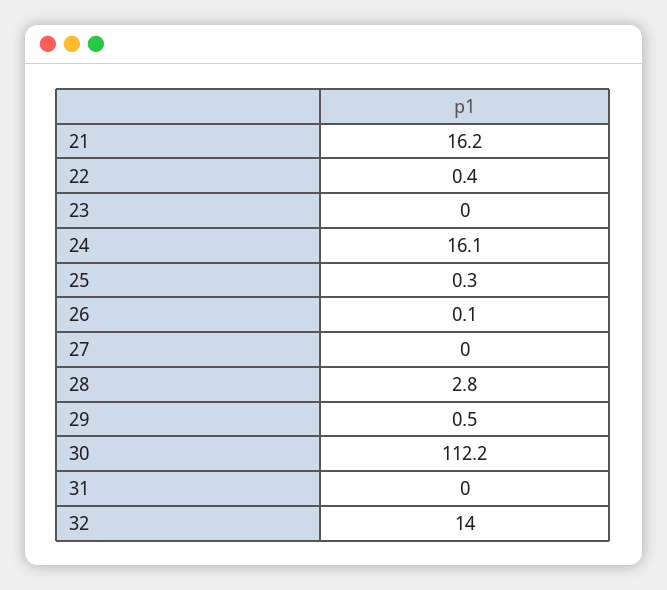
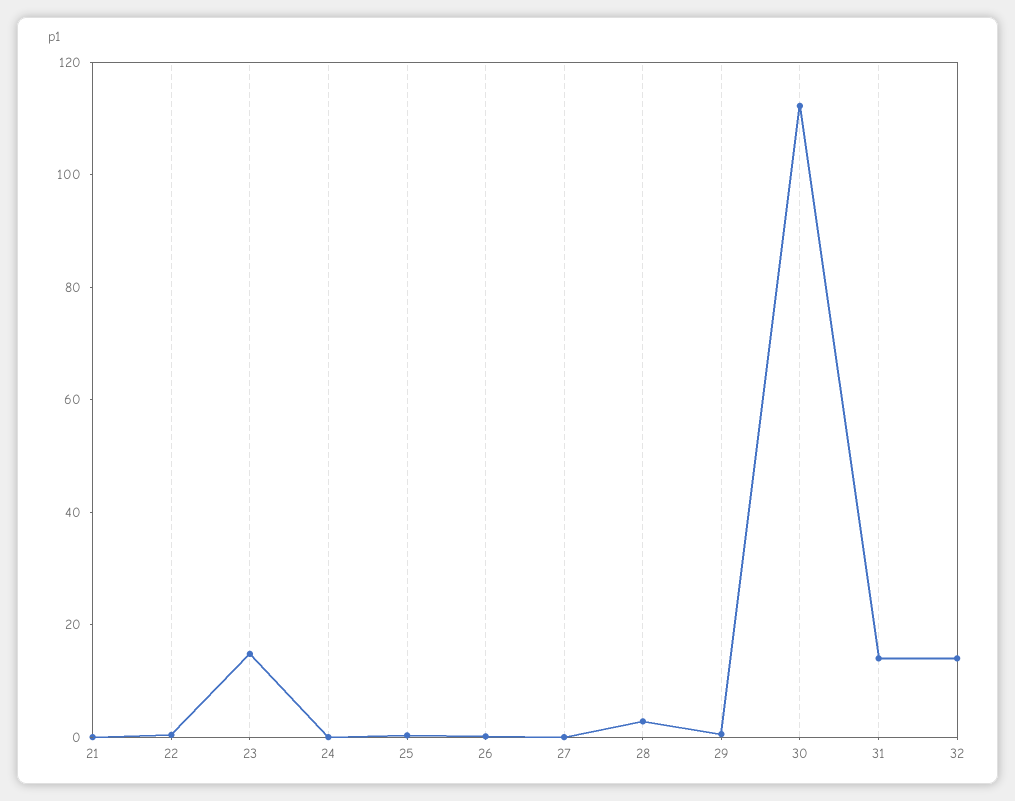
21: 16.2 -> 0
23: 0 -> 15
24: 16.1 -> 0
31: 0 -> 15

